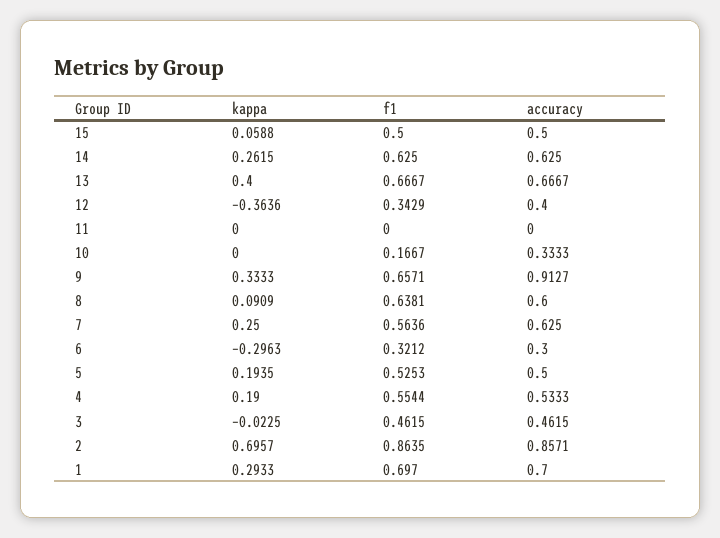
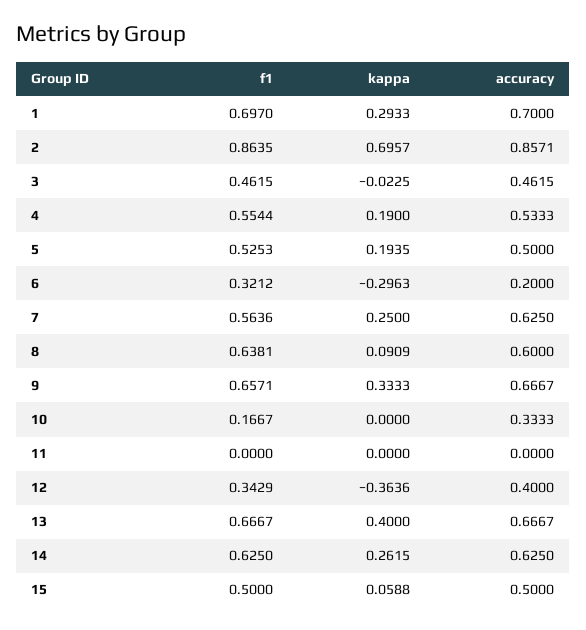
accuracy, 9: 0.9127 -> 0.6667
accuracy, 6: 0.3 -> 0.2

